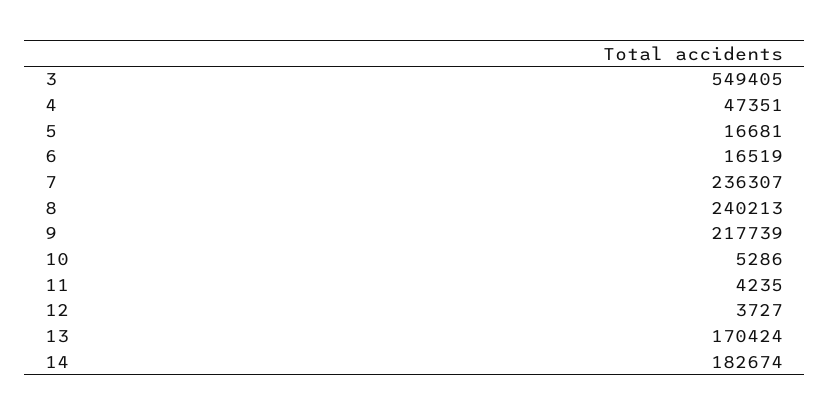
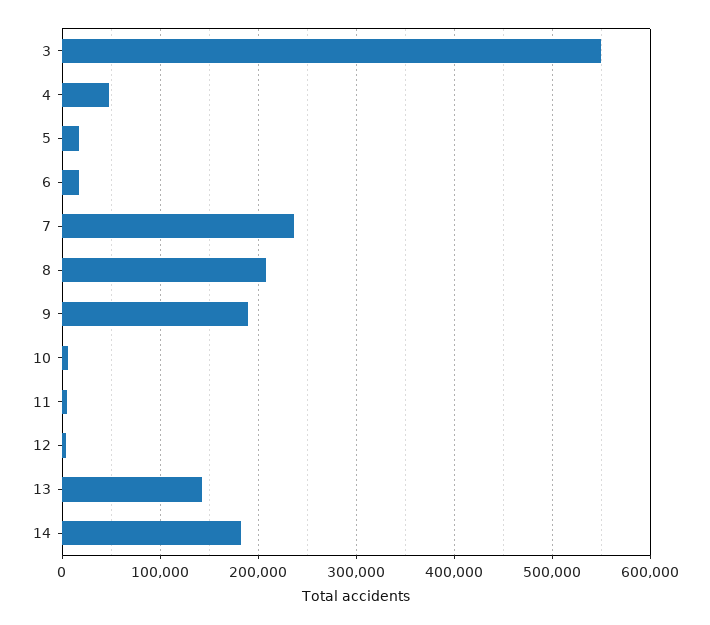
8: 240213 -> 210000
9: 217739 -> 190000
13: 170424 -> 140000

